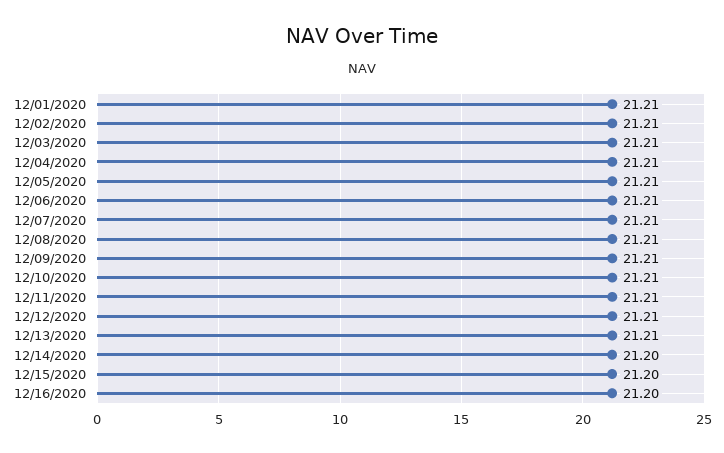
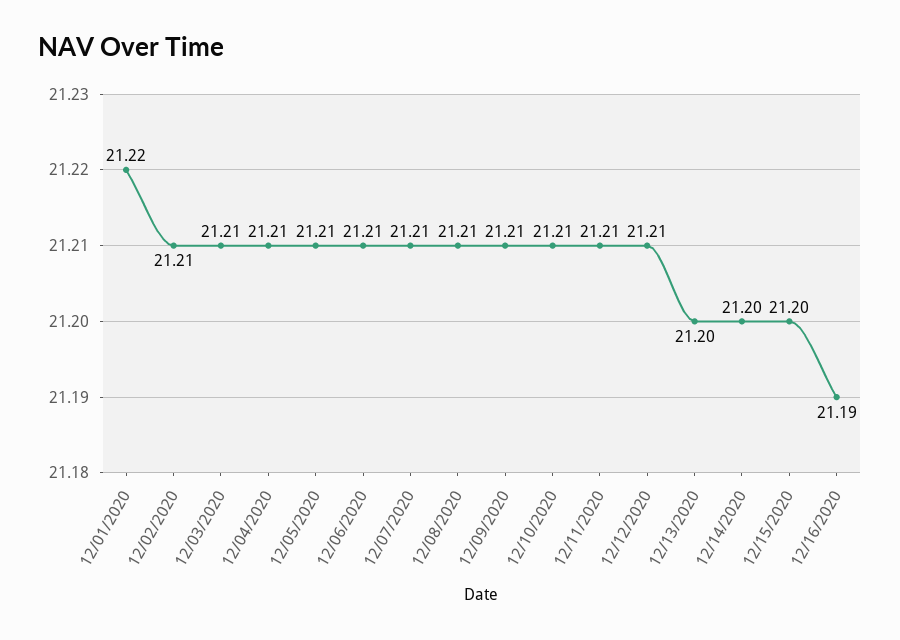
12/01/2020: 21.21 -> 21.22
12/13/2020: 21.21 -> 21.2
12/16/2020: 21.2 -> 21.19

